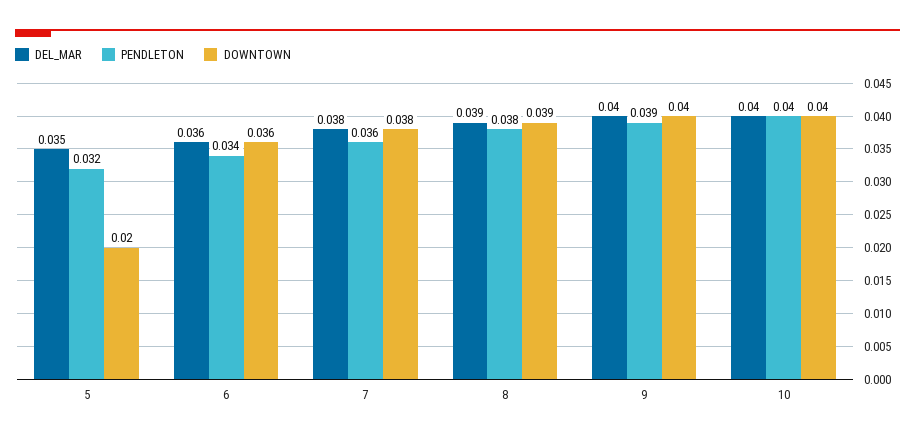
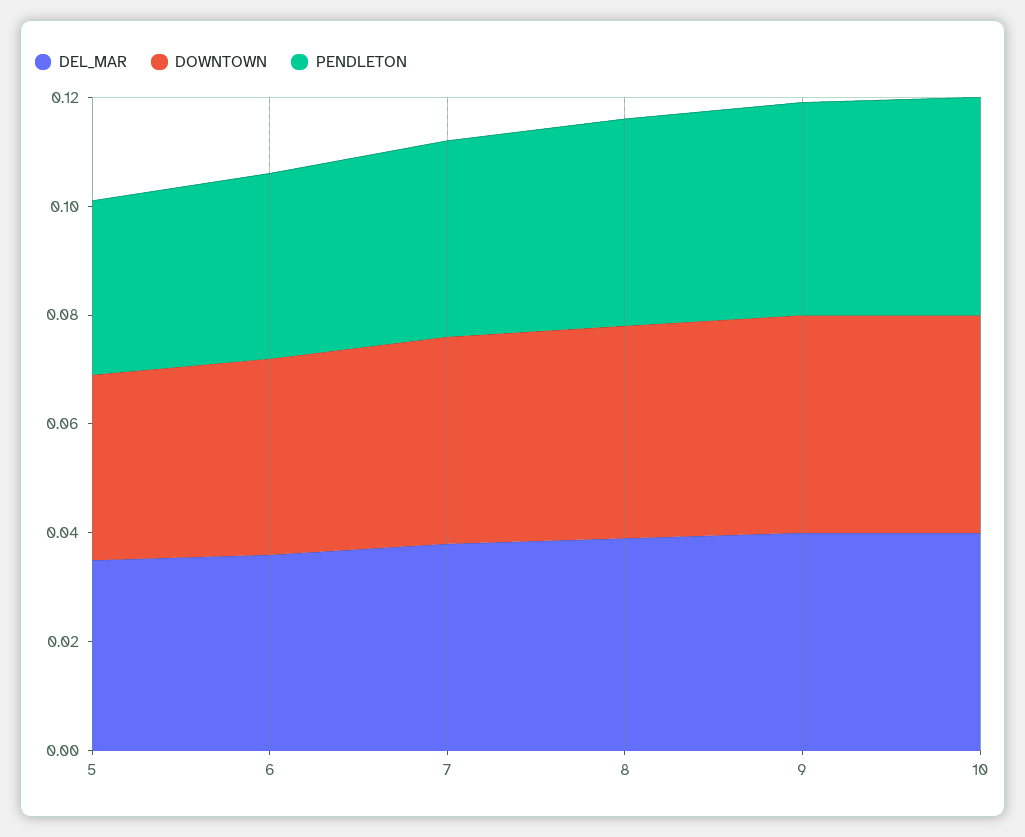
DOWNTOWN, 5: 0.02 -> 0.035

